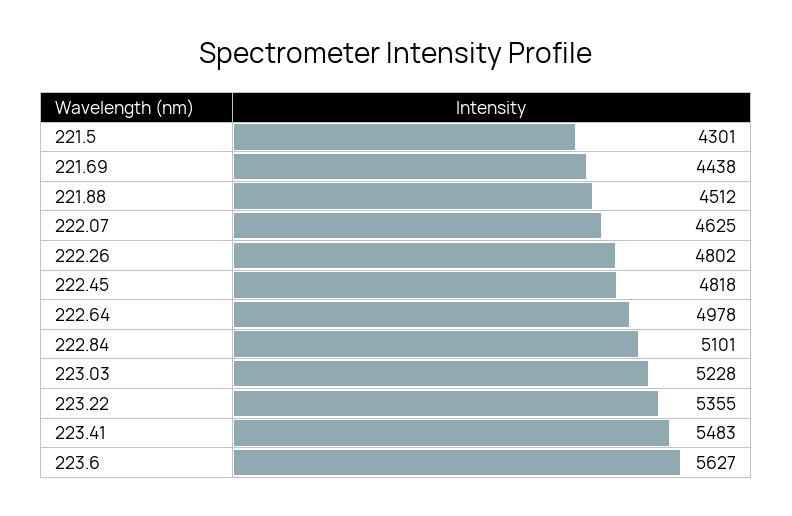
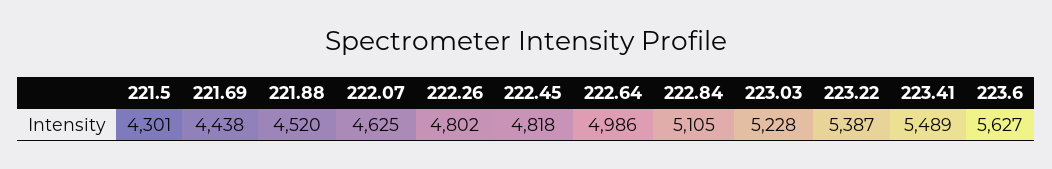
221.88: 4512 -> 4520
222.64: 4978 -> 4986
222.84: 5101 -> 5105
223.22: 5355 -> 5387
223.41: 5483 -> 5489

